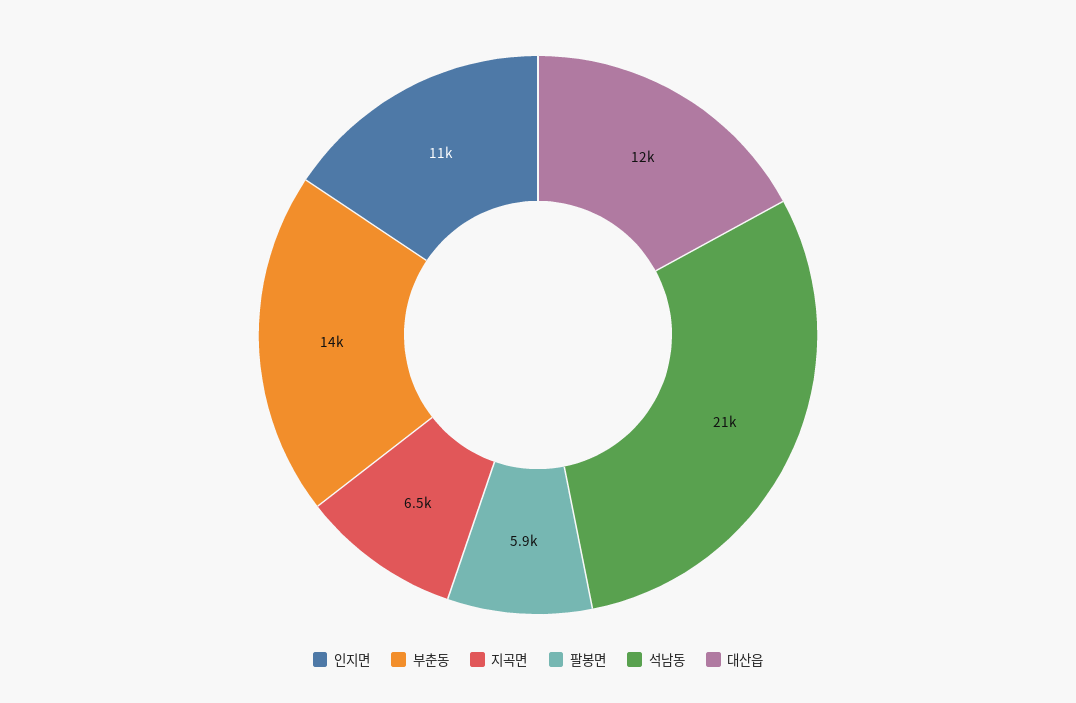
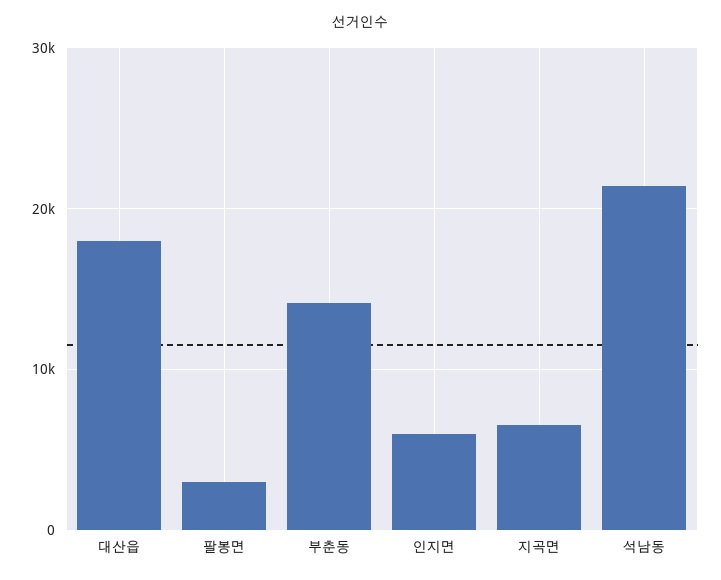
인지면: 11000 -> 6000
팔봉면: 5900 -> 3000
대산읍: 12000 -> 18000

